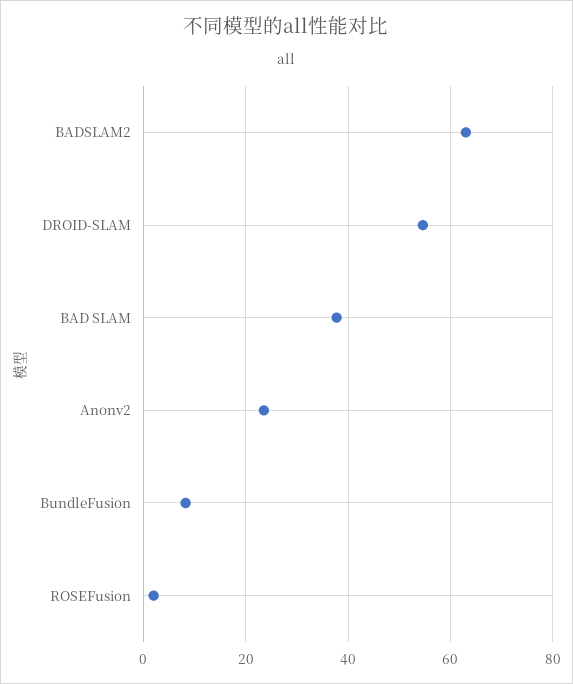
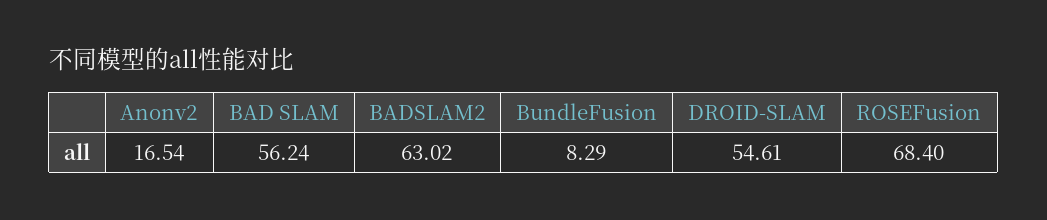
BAD SLAM: 38 -> 56.24
Anonv2: 24 -> 16.54
ROSEFusion: 2 -> 68.4

